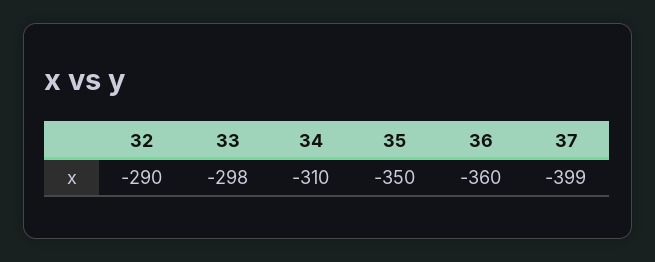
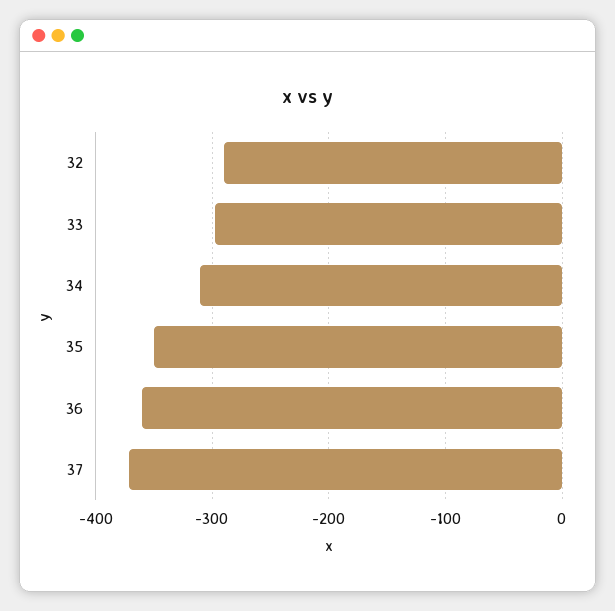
37: -399 -> -370

